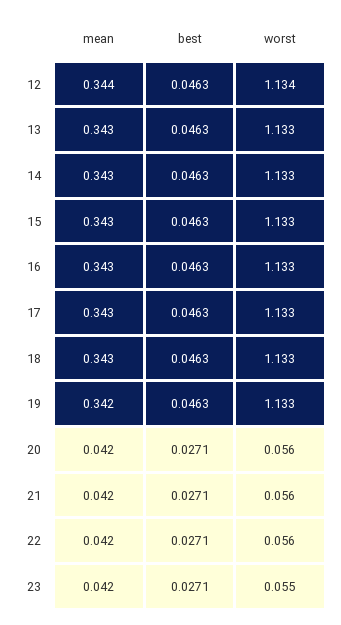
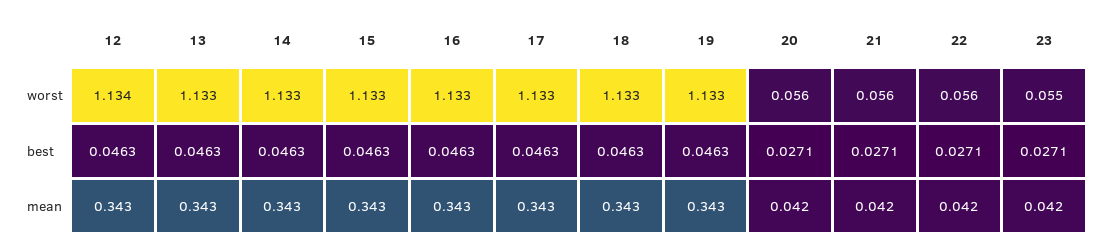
mean, 12: 0.344 -> 0.343
mean, 19: 0.342 -> 0.343

